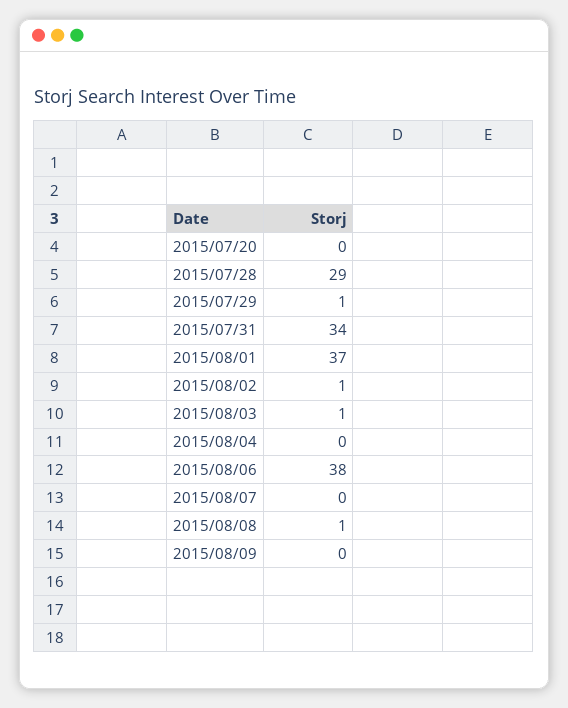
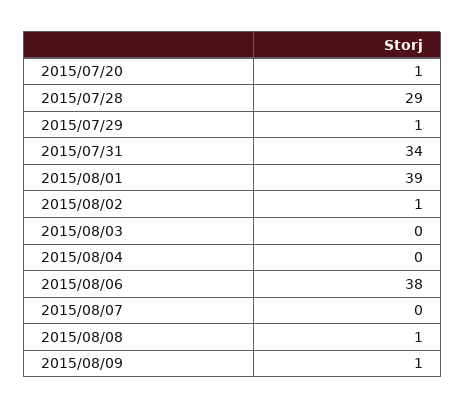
2015/07/20: 0 -> 1
2015/08/01: 37 -> 39
2015/08/03: 1 -> 0
2015/08/09: 0 -> 1

